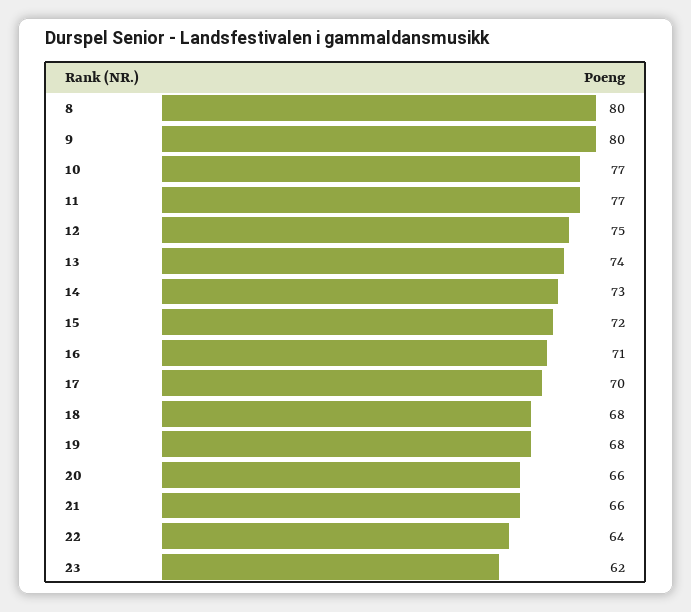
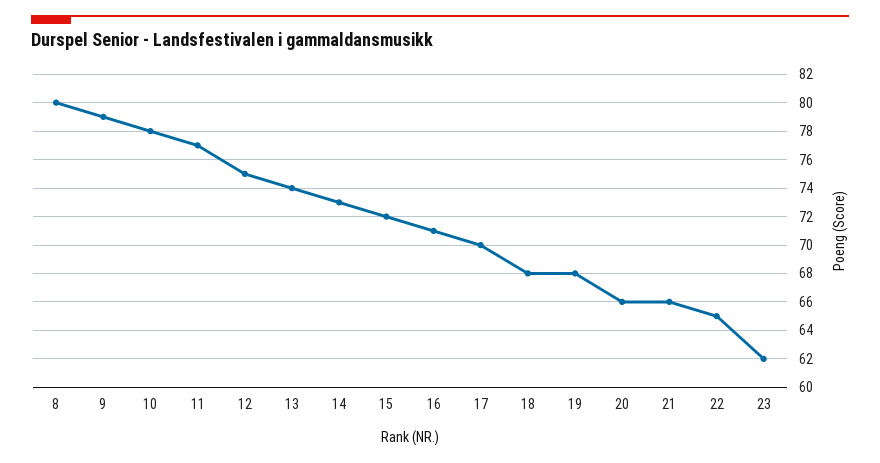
9: 80 -> 79
10: 77 -> 78
22: 64 -> 65

